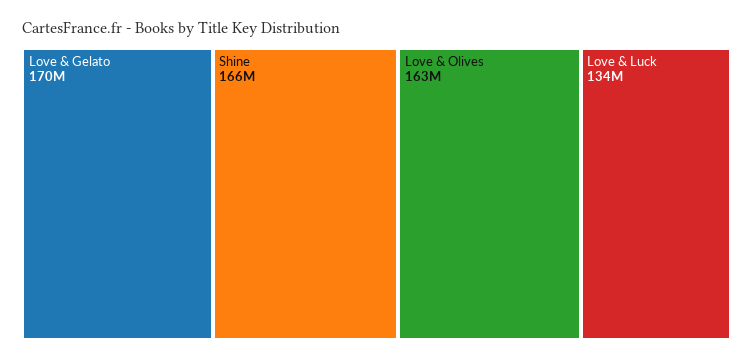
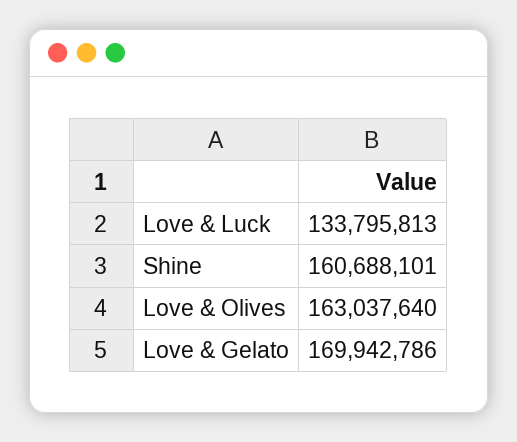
Shine: 166000000 -> 160688101

